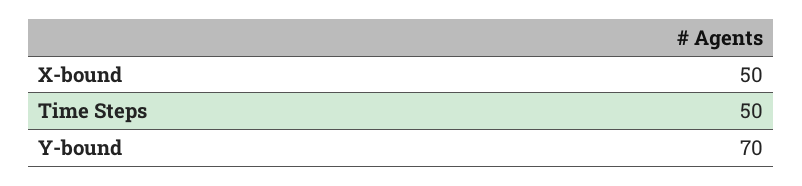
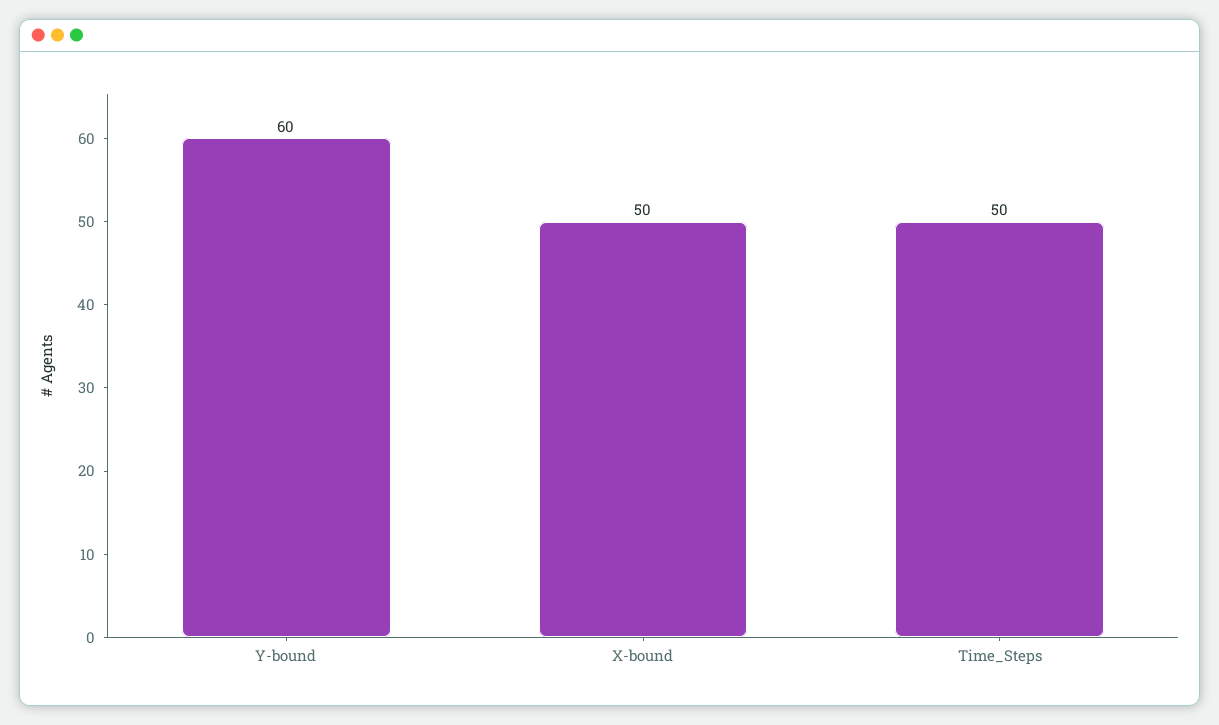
Y-bound: 70 -> 60

